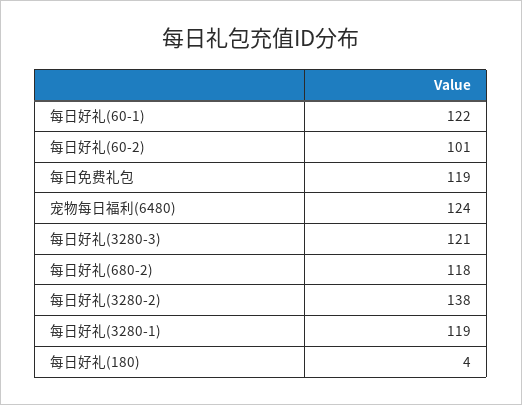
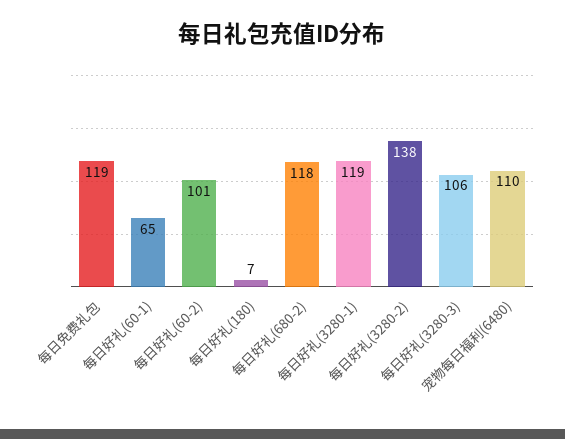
每日好礼(60-1): 122 -> 65
宠物每日福利(6480): 124 -> 110
每日好礼(3280-3): 121 -> 106
每日好礼(180): 4 -> 7

